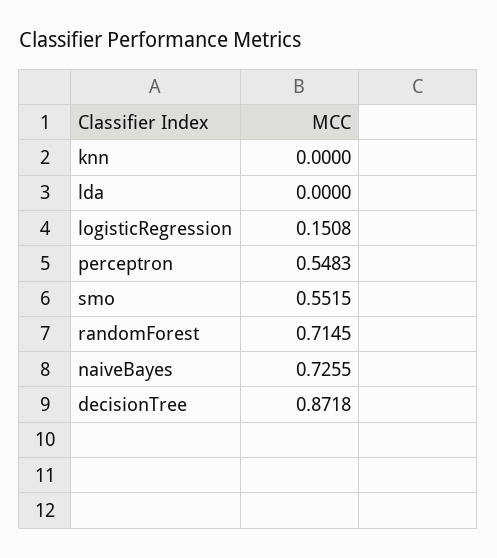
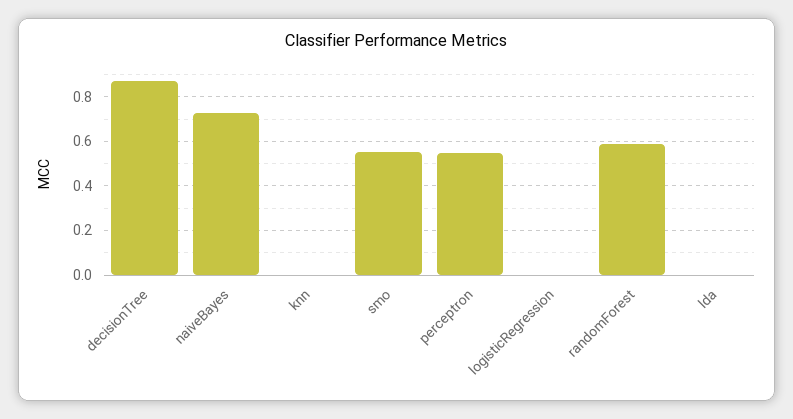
logisticRegression: 0.1508 -> 0
randomForest: 0.7145 -> 0.6

